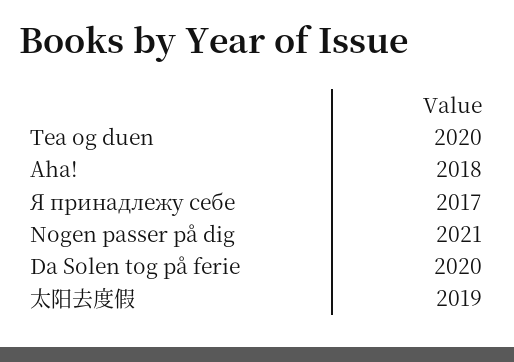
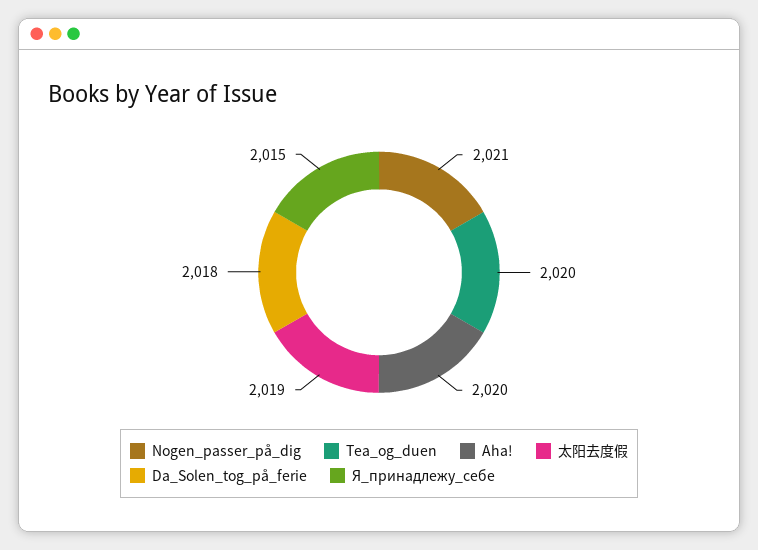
Aha!: 2018 -> 2020
Я принадлежу себе: 2017 -> 2015
Da Solen tog på ferie: 2020 -> 2018

